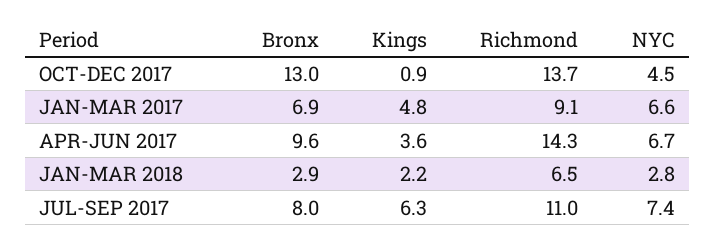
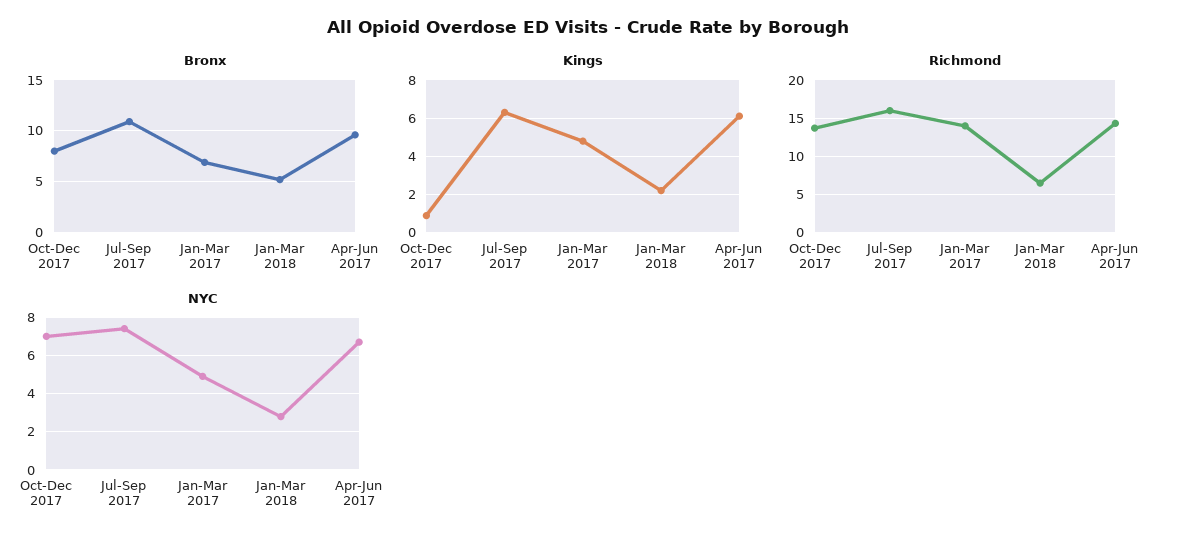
Bronx, OCT-DEC 2017: 13 -> 8
NYC, OCT-DEC 2017: 4.5 -> 7
Richmond, JAN-MAR 2017: 9.1 -> 14
NYC, JAN-MAR 2017: 6.6 -> 5
Kings, APR-JUN 2017: 3.6 -> 6
Bronx, JAN-MAR 2018: 2.9 -> 5
Bronx, JUL-SEP 2017: 8 -> 11
Richmond, JUL-SEP 2017: 11 -> 16

